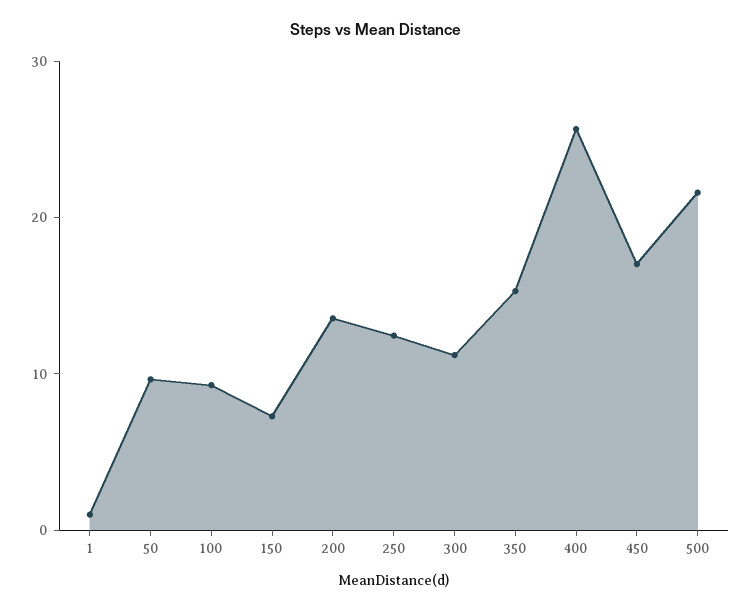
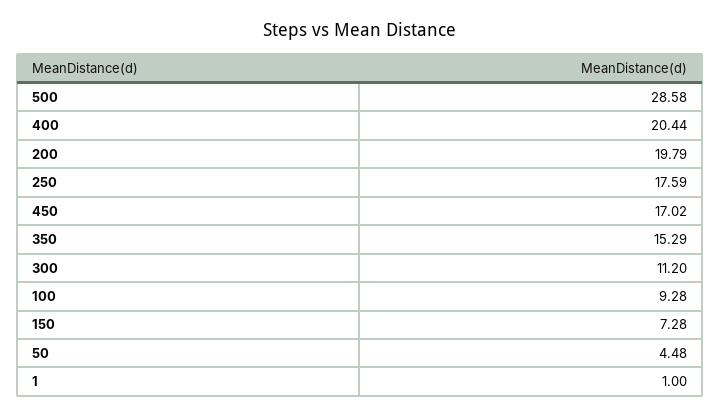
50: 10 -> 4.48
200: 14 -> 19.79
250: 12 -> 17.59
400: 26 -> 20.44
500: 22 -> 28.58

